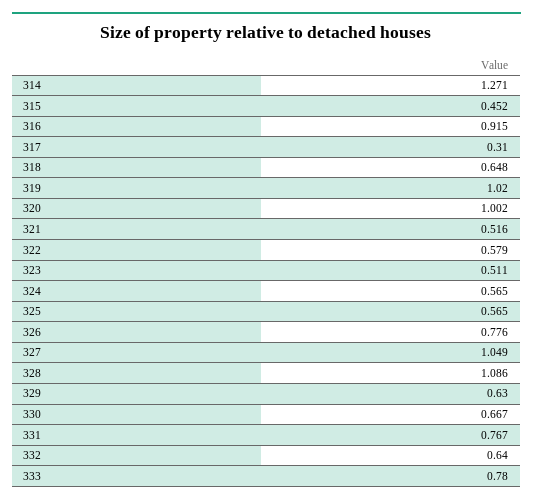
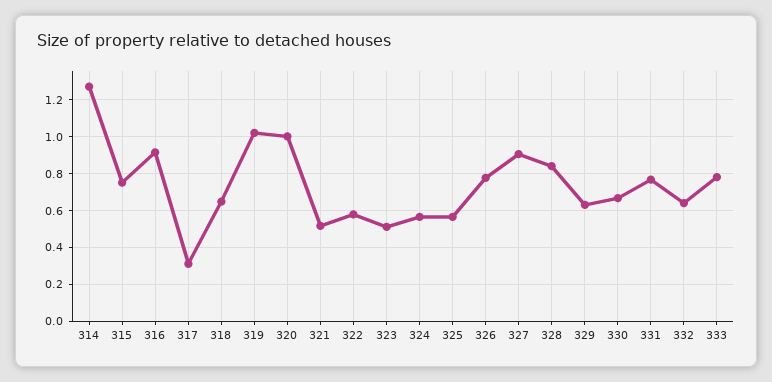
315: 0.452 -> 0.75
327: 1.049 -> 0.9
328: 1.086 -> 0.85

